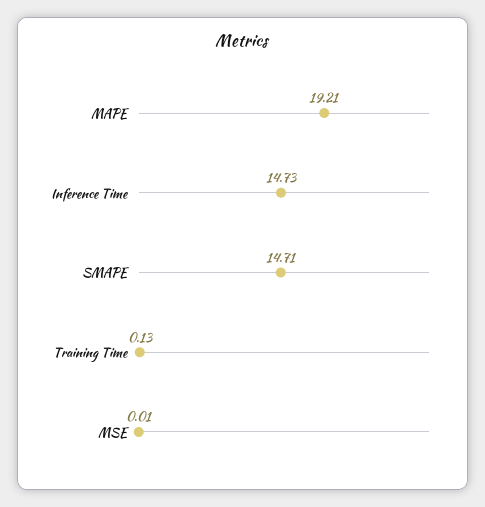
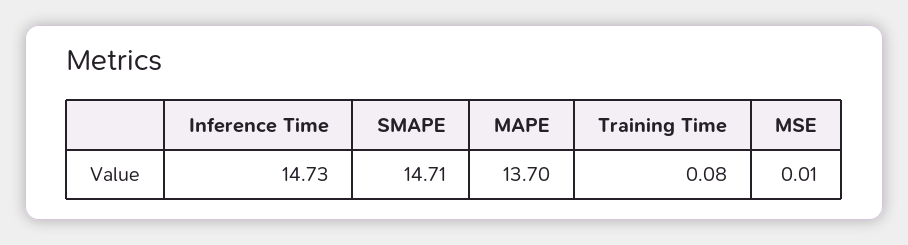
MAPE: 19.21 -> 13.7
Training Time: 0.13 -> 0.08

